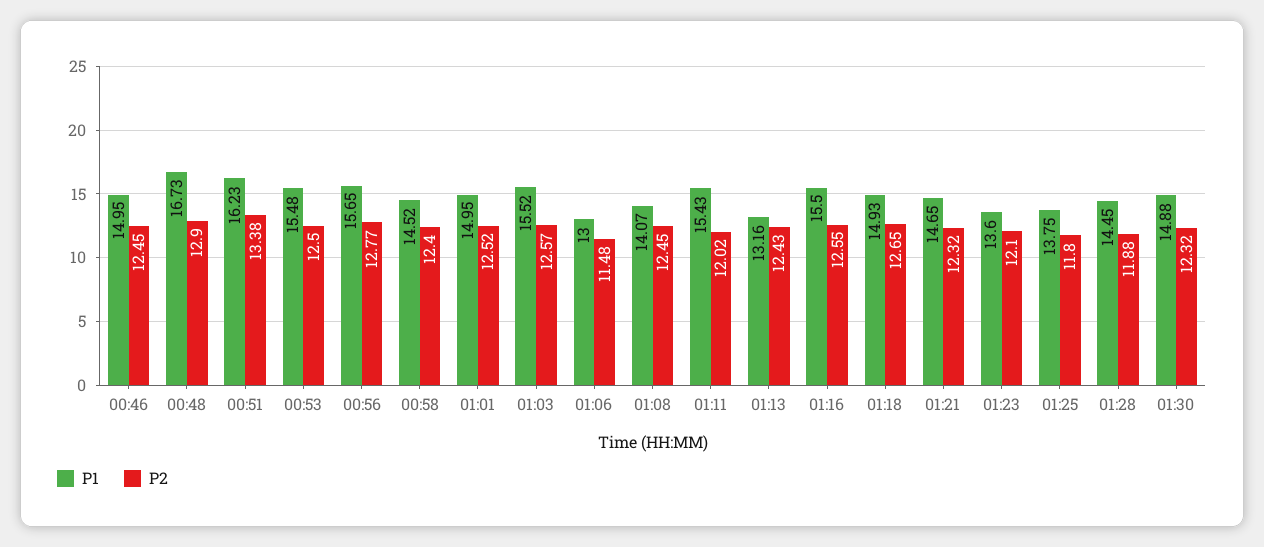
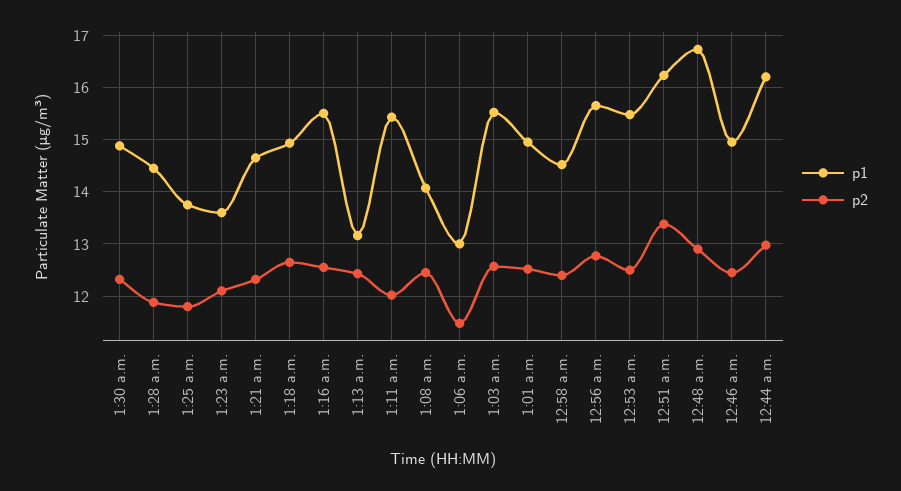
P1, 12:44 a.m.: none -> 16.2
P2, 12:44 a.m.: none -> 13

